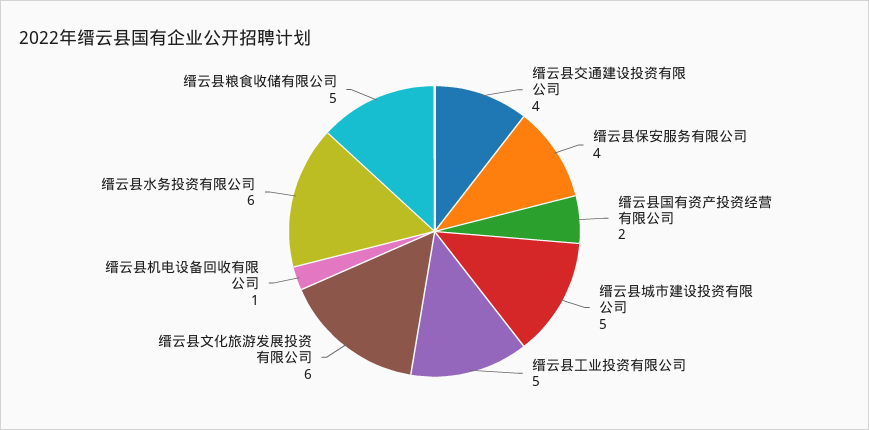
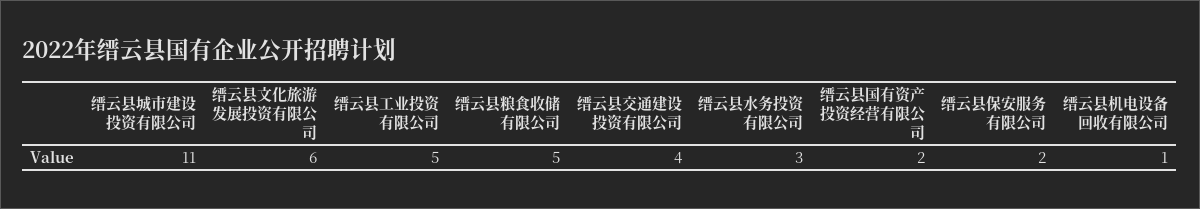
缙云县保安服务有限公司: 4 -> 2
缙云县城市建设投资有限公司: 5 -> 11
缙云县水务投资有限公司: 6 -> 3

